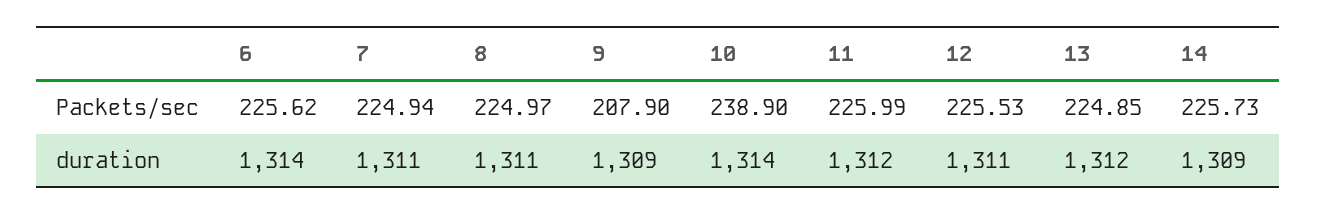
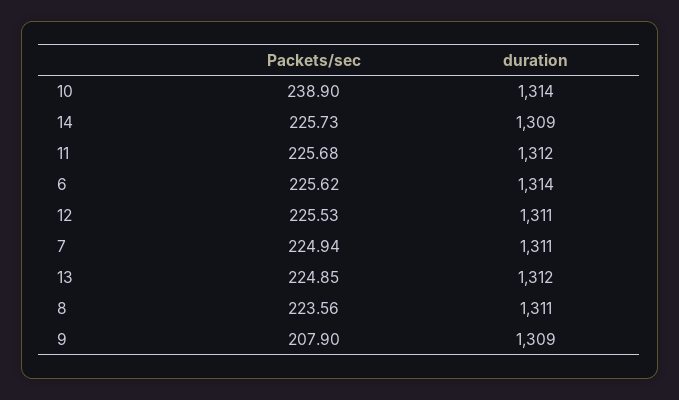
8, Packets/sec: 224.97 -> 223.56
11, Packets/sec: 225.99 -> 225.68

